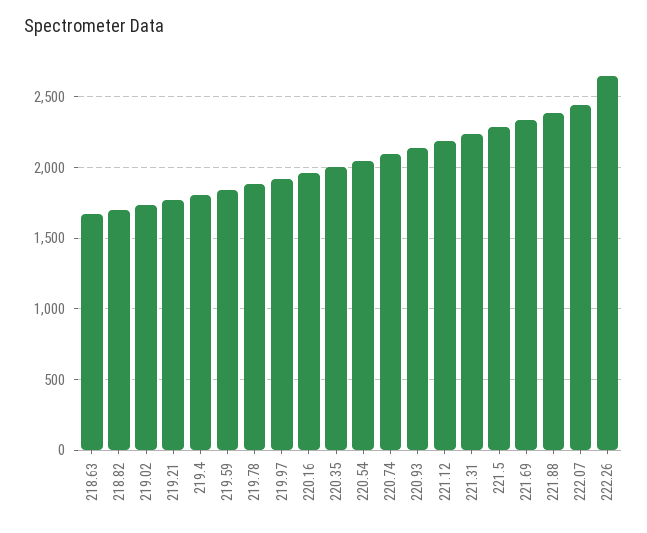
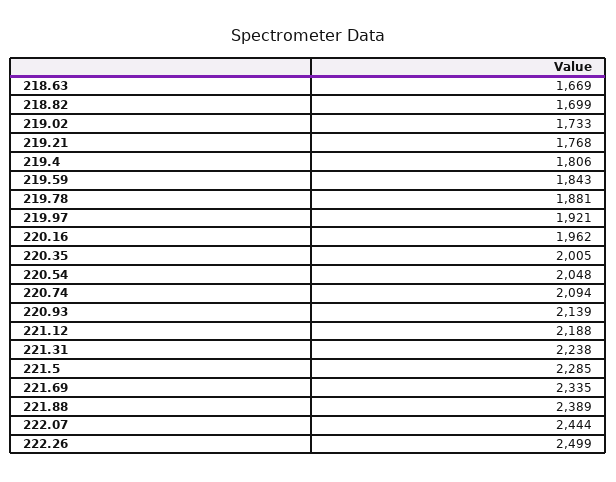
222.26: 2650 -> 2499

